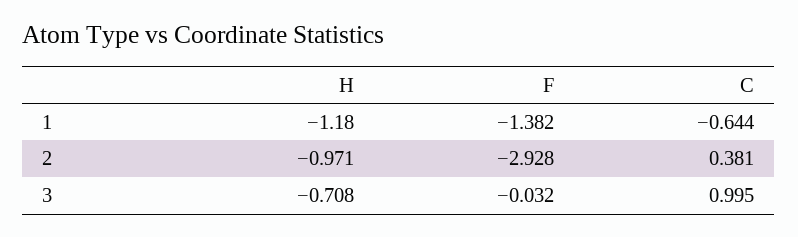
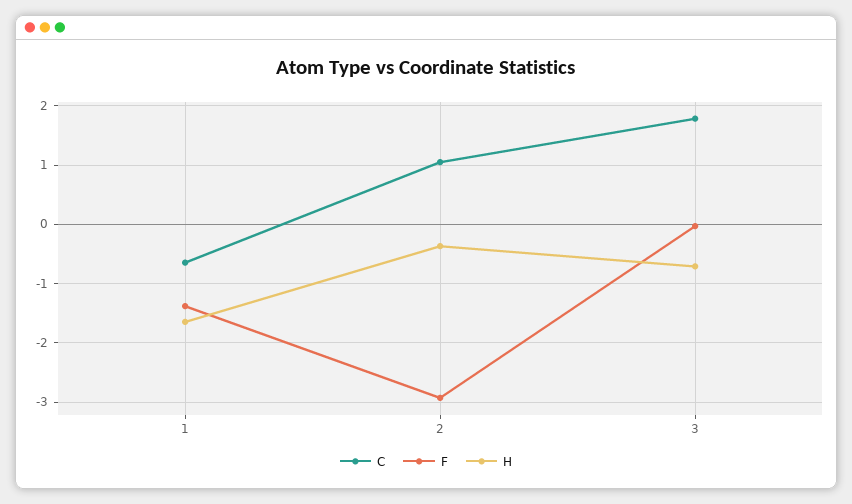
H, 1: -1.18 -> -1.6
H, 2: -0.971 -> -0.4
C, 2: 0.381 -> 1
C, 3: 0.995 -> 1.8

